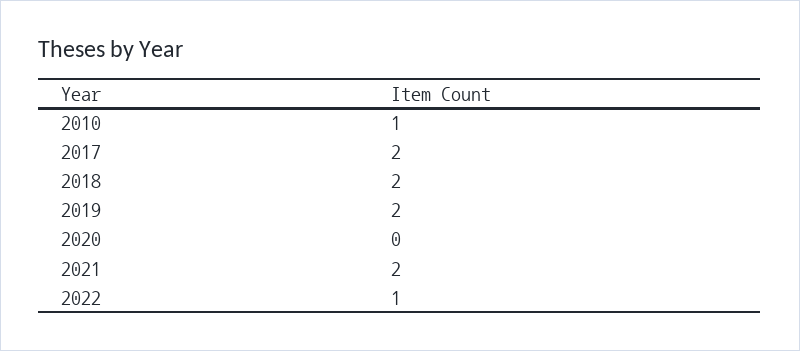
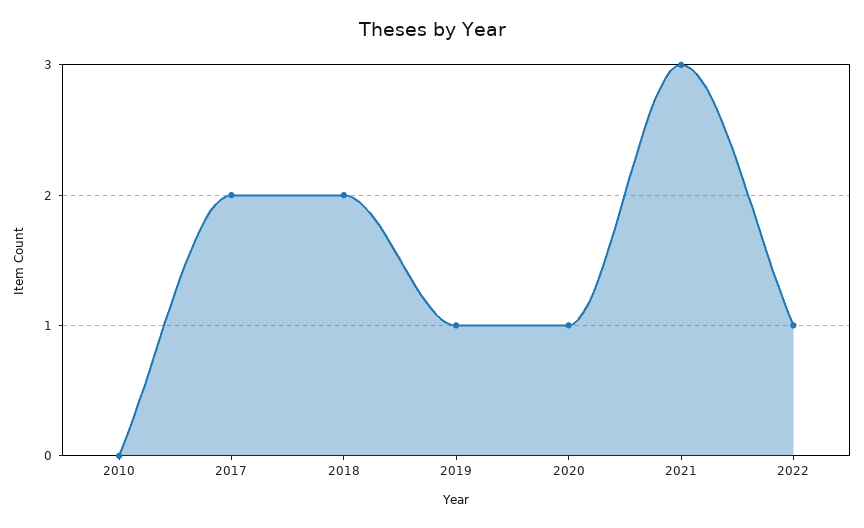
2010: 1 -> 0
2019: 2 -> 1
2020: 0 -> 1
2021: 2 -> 3

